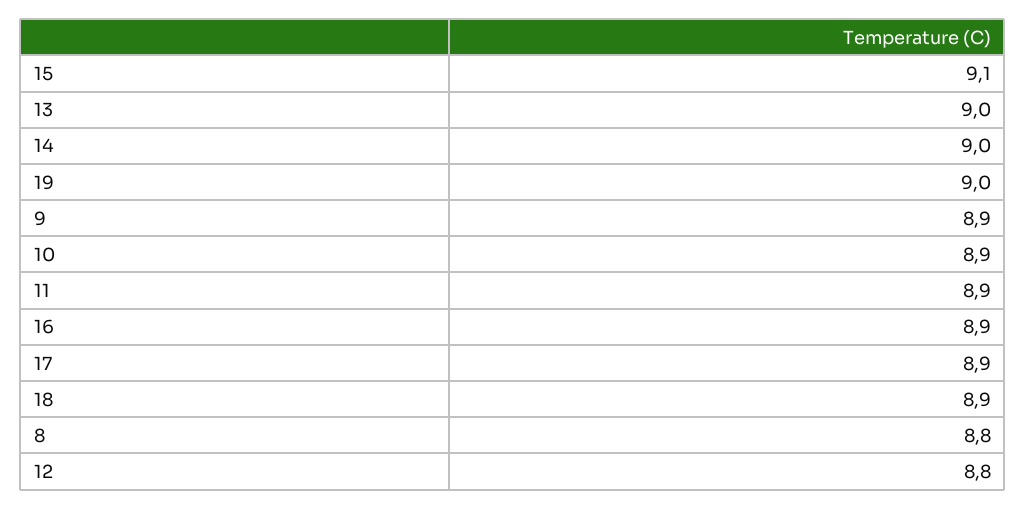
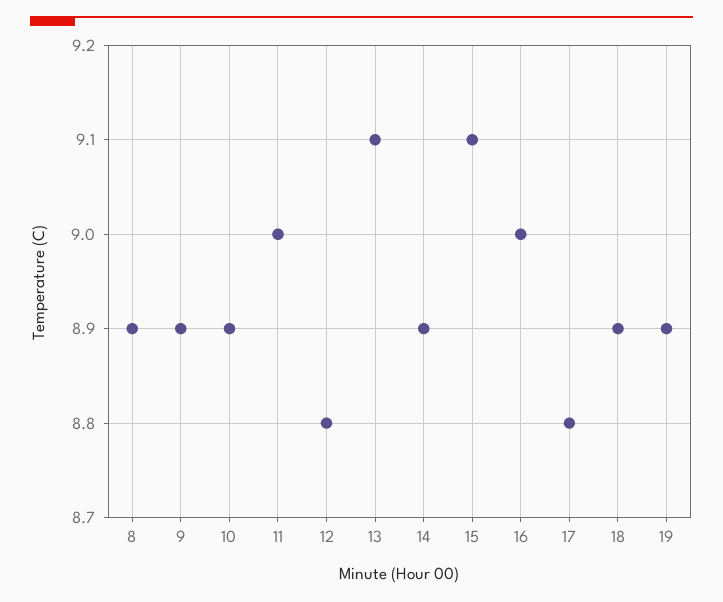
13: 9 -> 9.1
14: 9 -> 8.9
19: 9 -> 8.9
11: 8.9 -> 9
16: 8.9 -> 9
17: 8.9 -> 8.8
8: 8.8 -> 8.9

